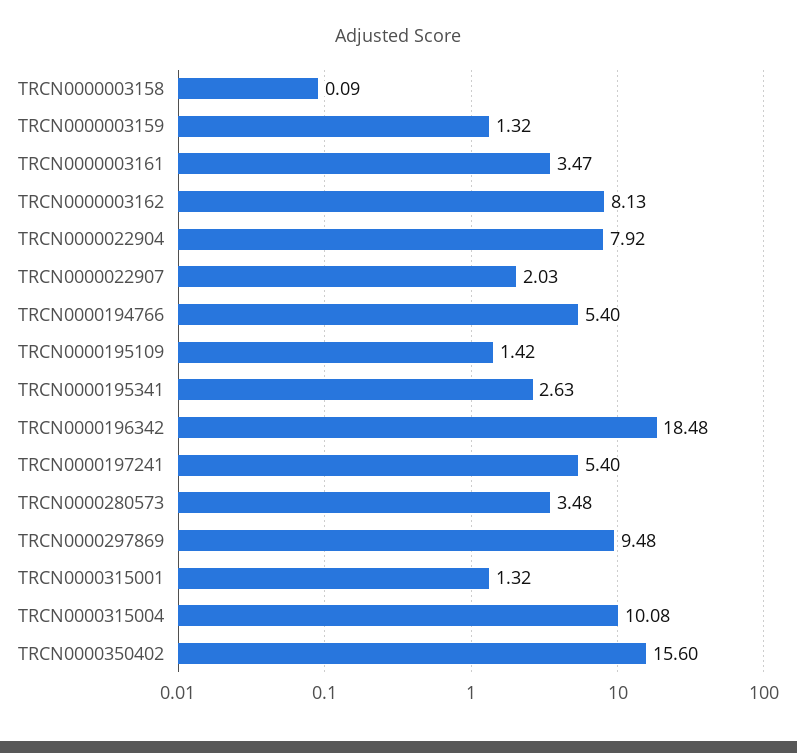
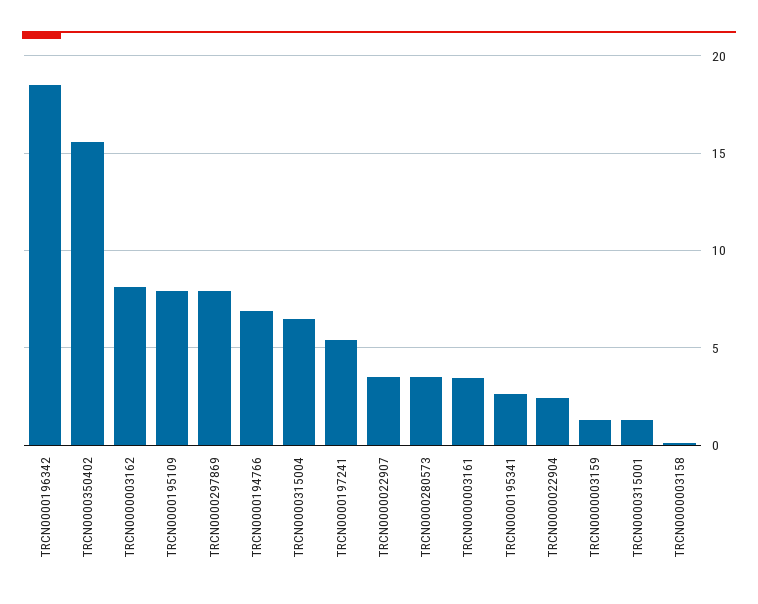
TRCN0000022904: 7.92 -> 2.5
TRCN0000022907: 2.03 -> 3.5
TRCN0000194766: 5.4 -> 7
TRCN0000195109: 1.42 -> 8
TRCN0000297869: 9.48 -> 8
TRCN0000315004: 10.08 -> 6.5

